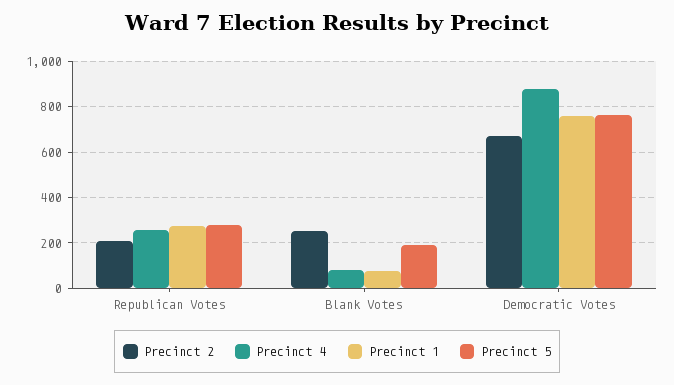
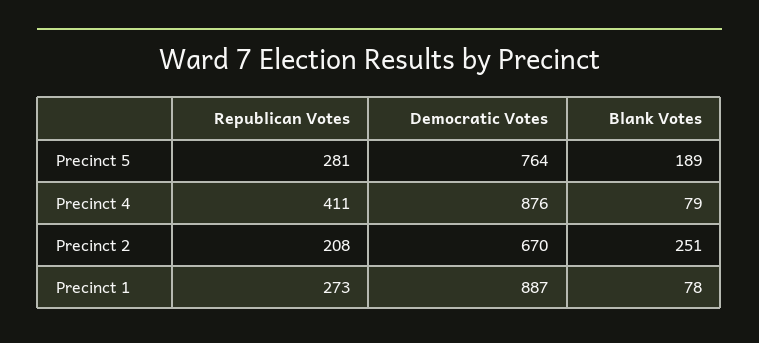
Precinct 4, Republican Votes: 250 -> 411
Precinct 1, Democratic Votes: 750 -> 887

